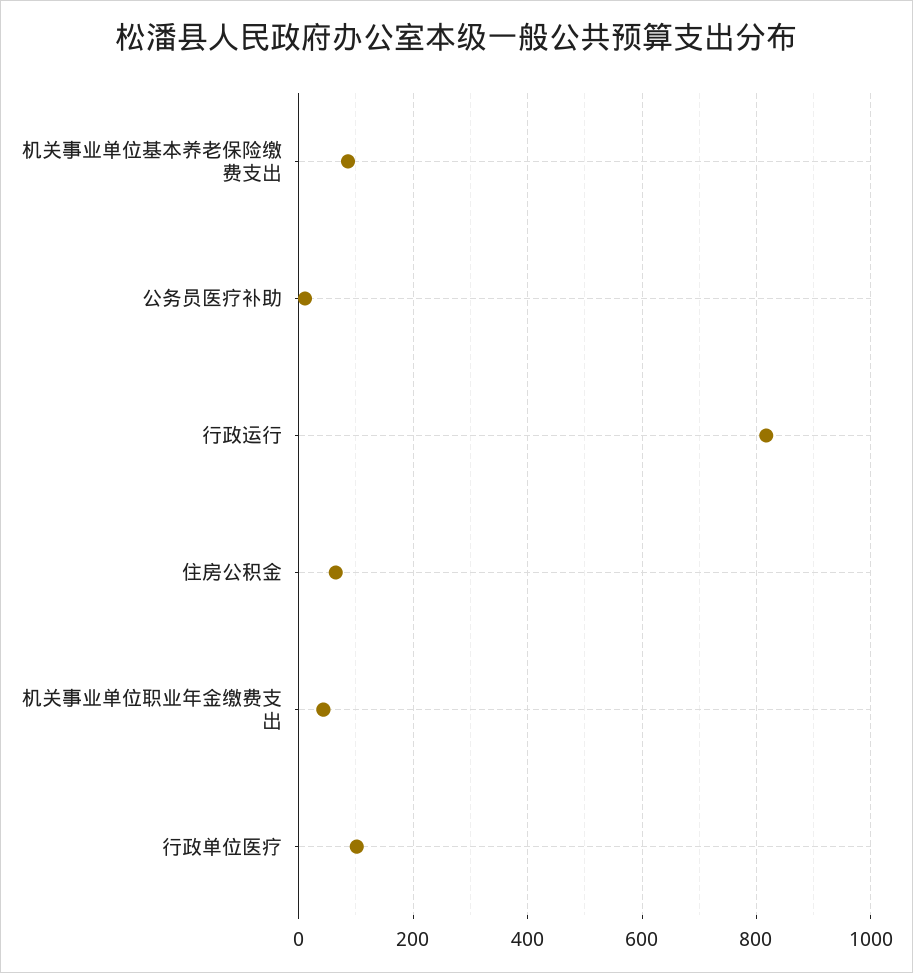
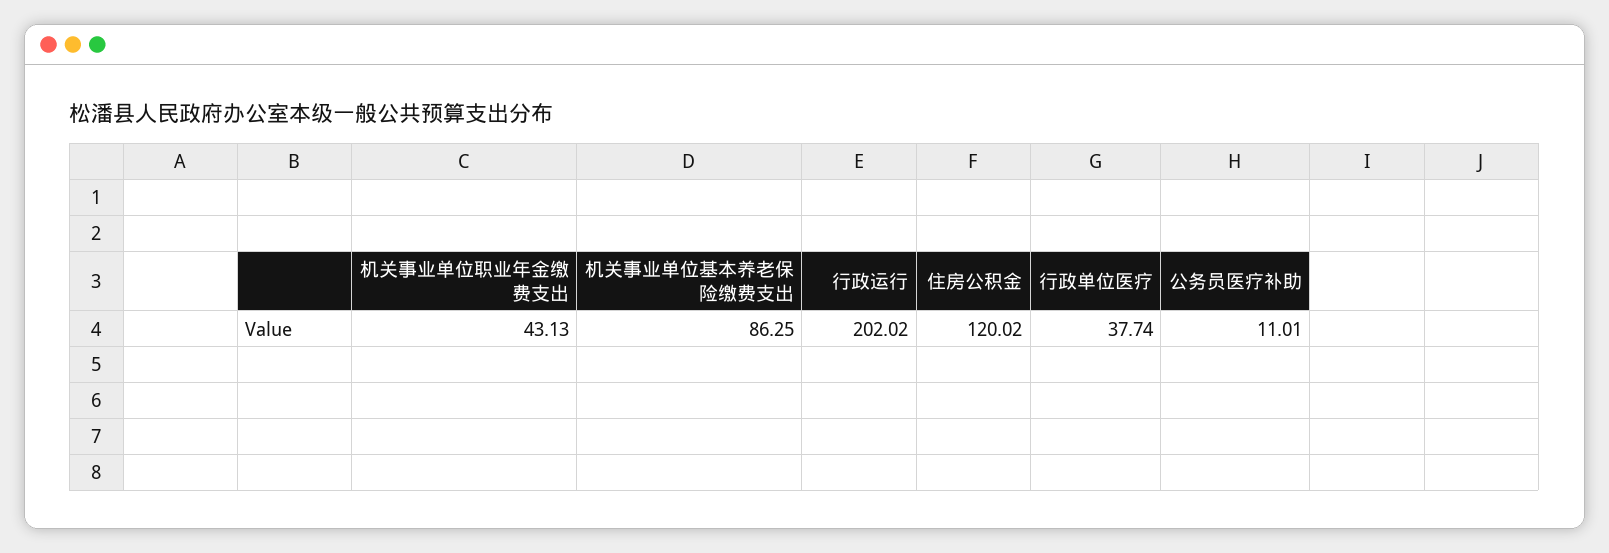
行政运行: 820 -> 202.02
住房公积金: 60 -> 120.02
行政单位医疗: 100 -> 37.74

